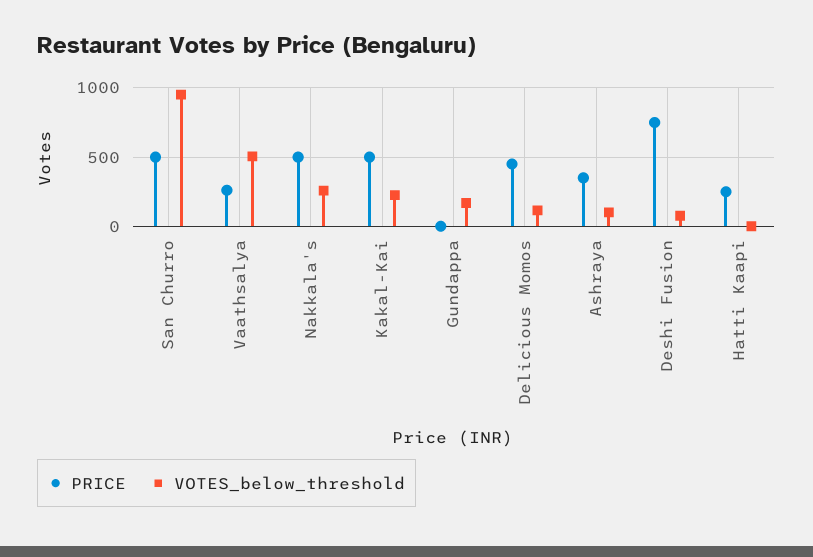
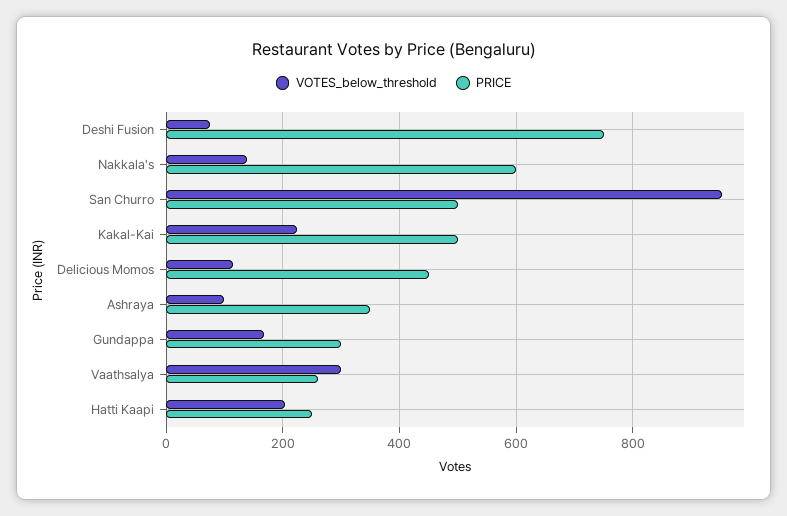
VOTES_below_threshold, Vaathsalya: 500 -> 300
PRICE, Nakkala's: 500 -> 600
VOTES_below_threshold, Nakkala's: 250 -> 140
PRICE, Gundappa: 0 -> 300
VOTES_below_threshold, Hatti Kaapi: 0 -> 200

